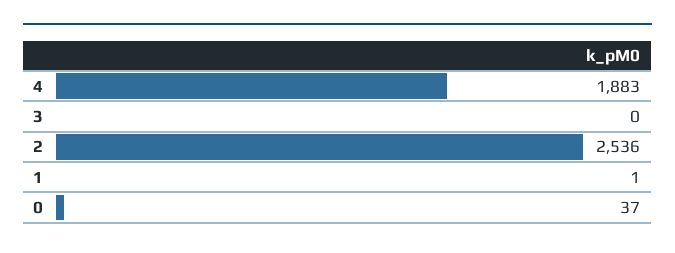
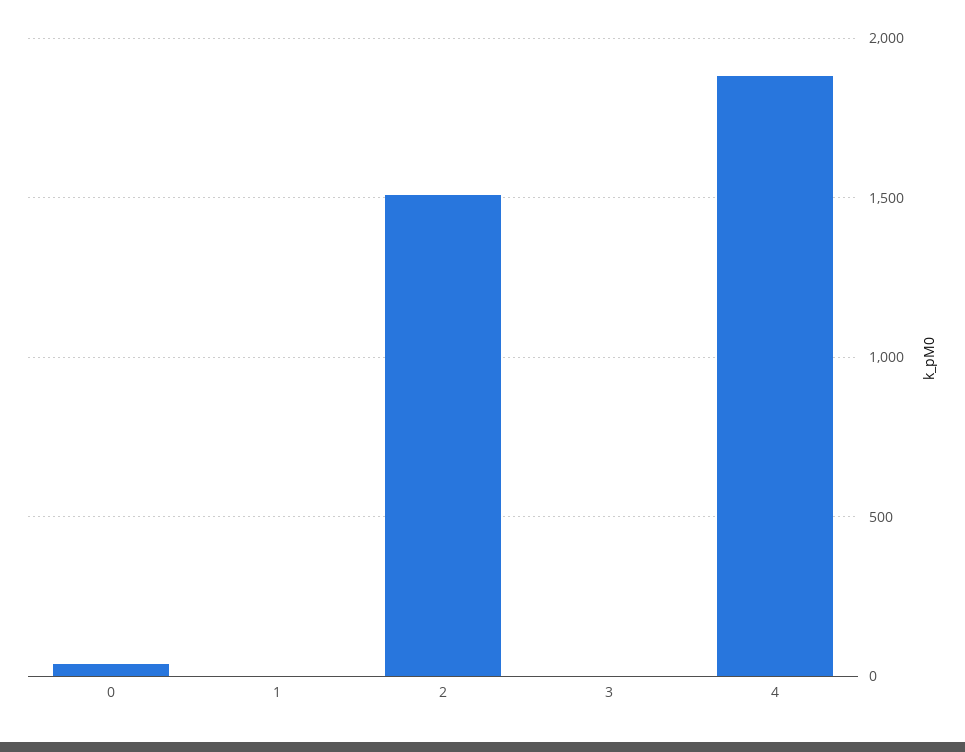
2: 2536 -> 1500

